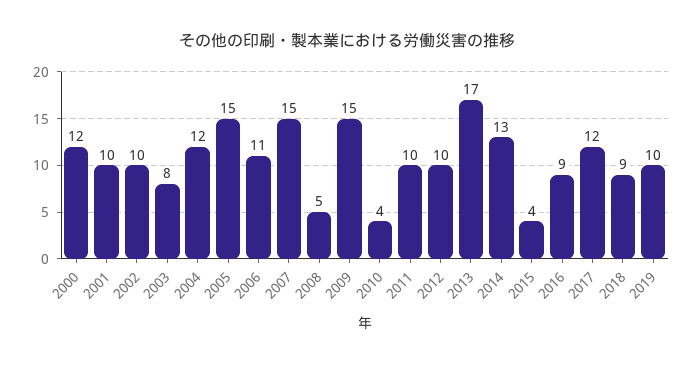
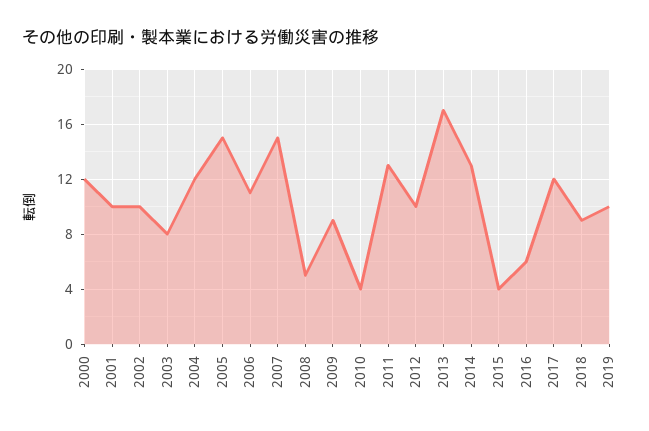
2009: 15 -> 9
2011: 10 -> 13
2016: 9 -> 6

